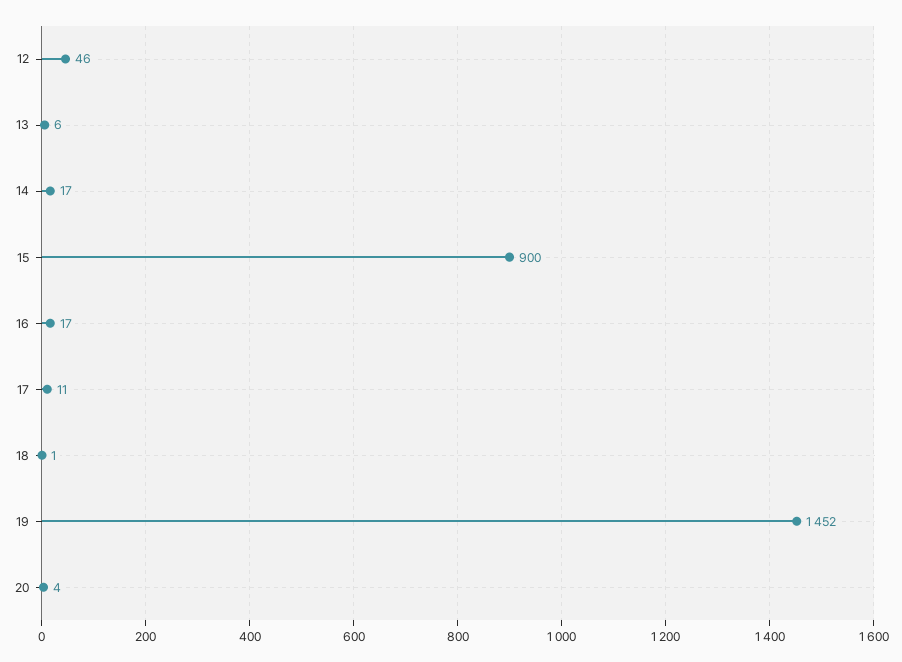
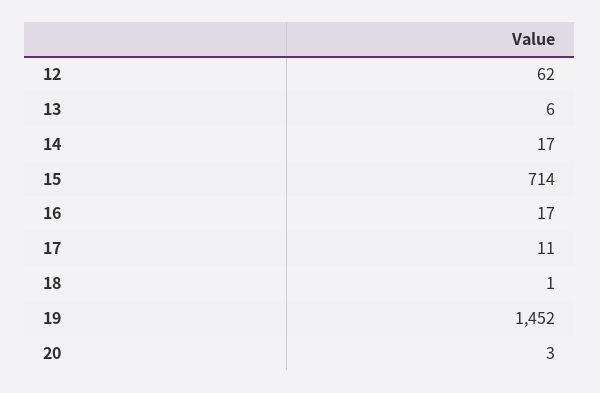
12: 46 -> 62
15: 900 -> 714
20: 4 -> 3

